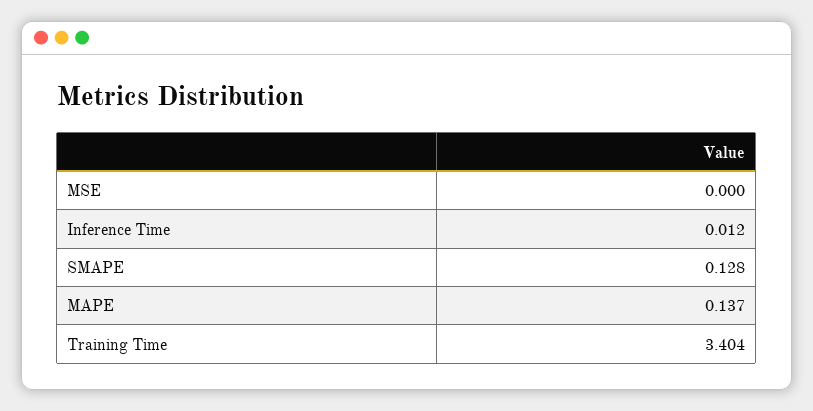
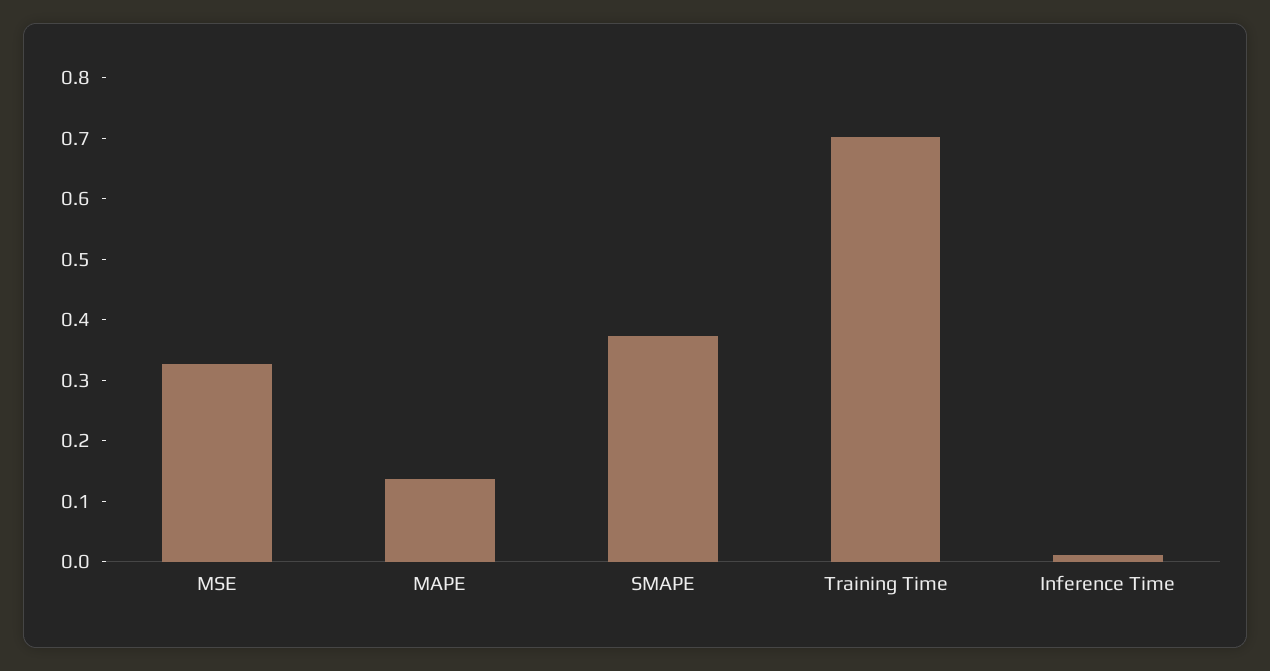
MSE: 0 -> 0.32
SMAPE: 0.128 -> 0.38
Training Time: 3.404 -> 0.7

